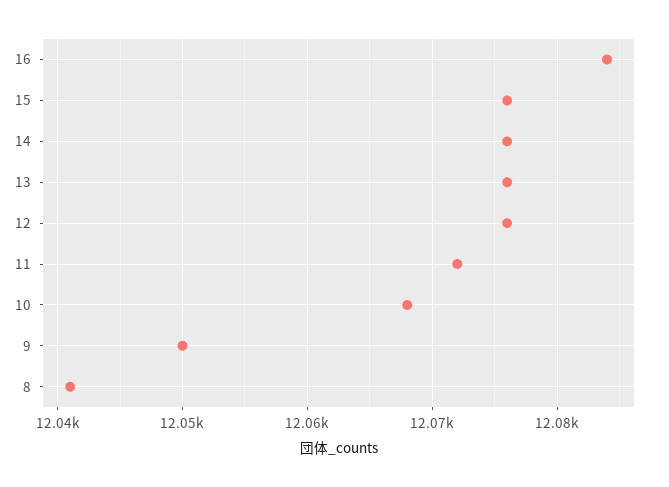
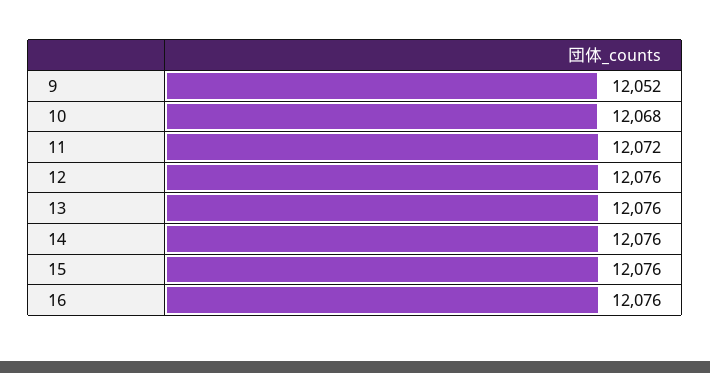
16: 12084 -> 12076
9: 12050 -> 12052
8: 12041 -> none

